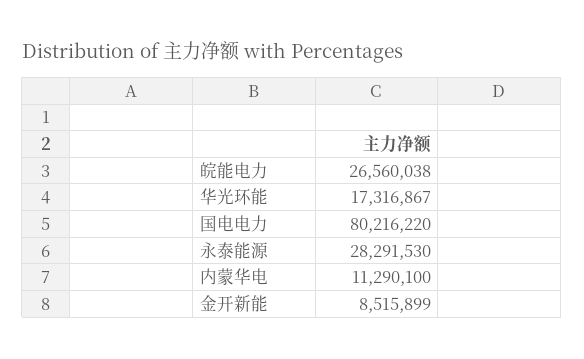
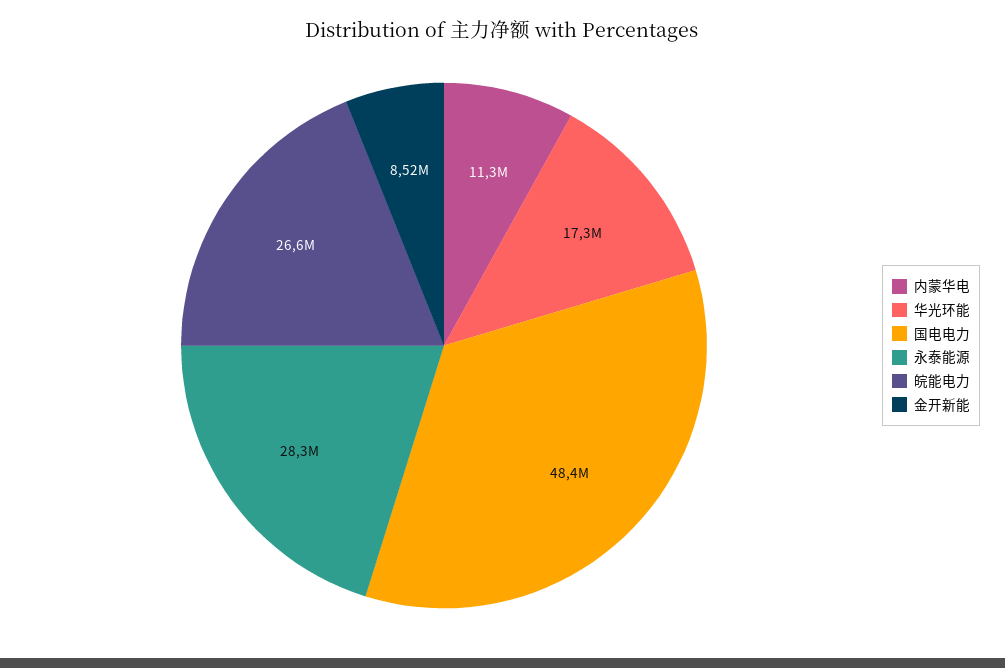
国电电力: 80216220 -> 48400000

